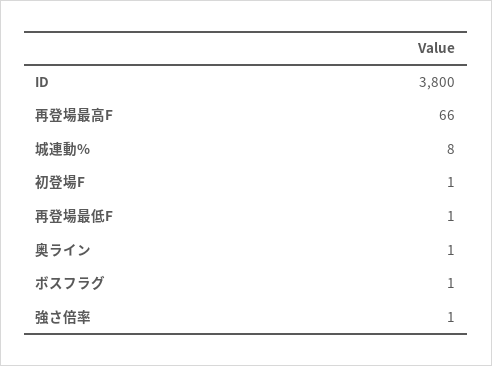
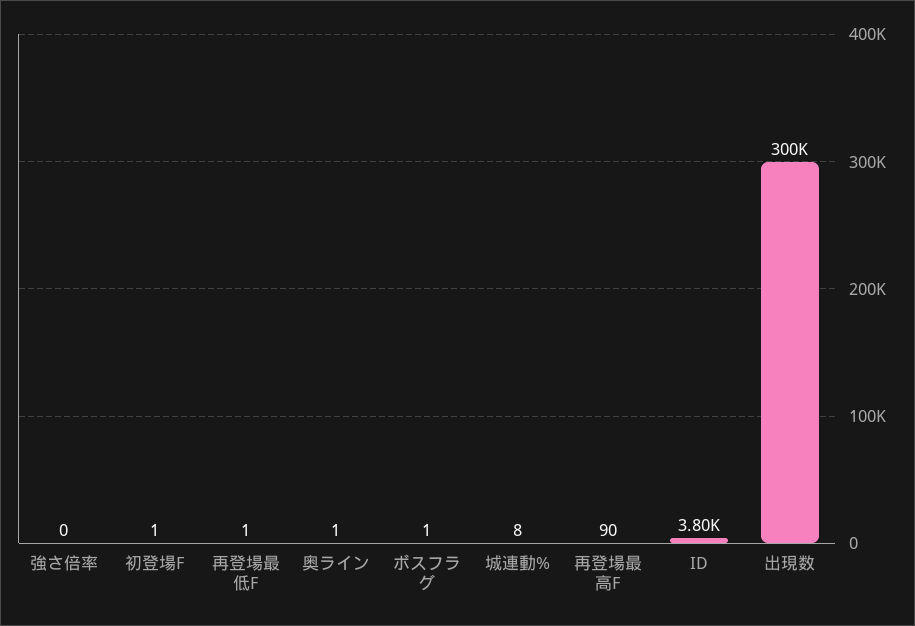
再登場最高F: 66 -> 90
強さ倍率: 1 -> 0
出現数: none -> 300000

